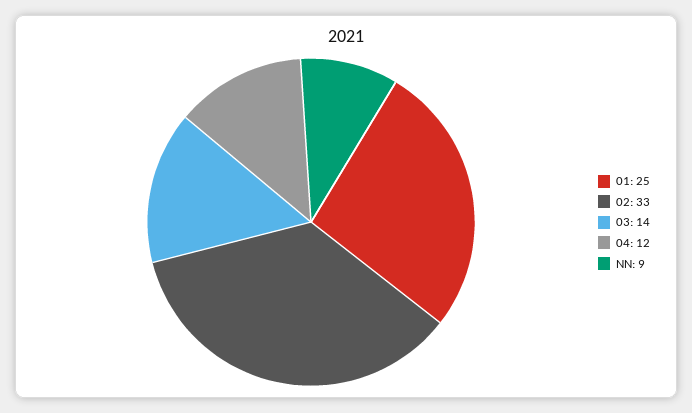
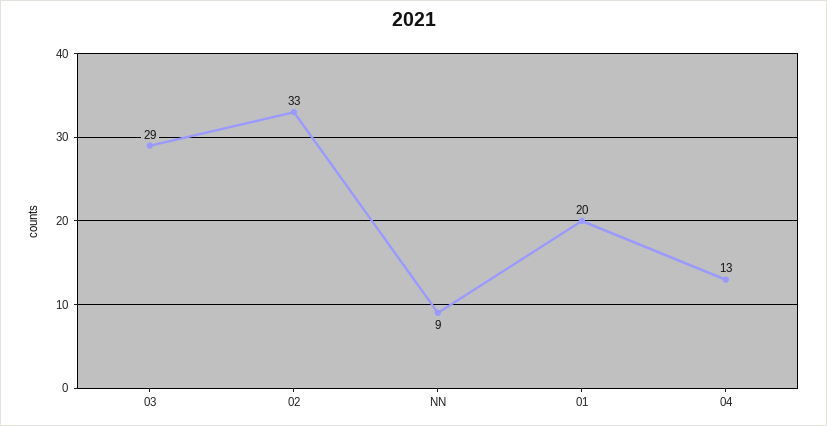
01: 25 -> 20
03: 14 -> 29
04: 12 -> 13

